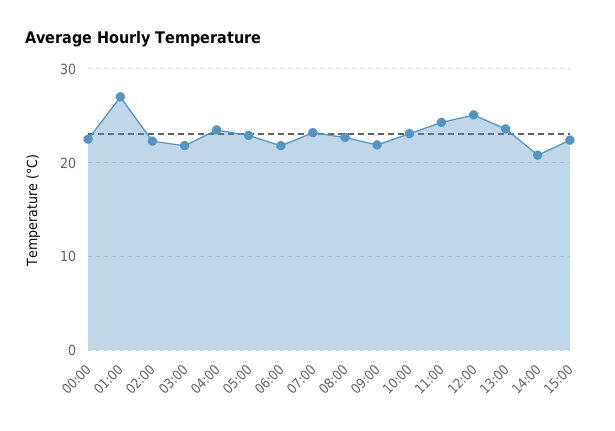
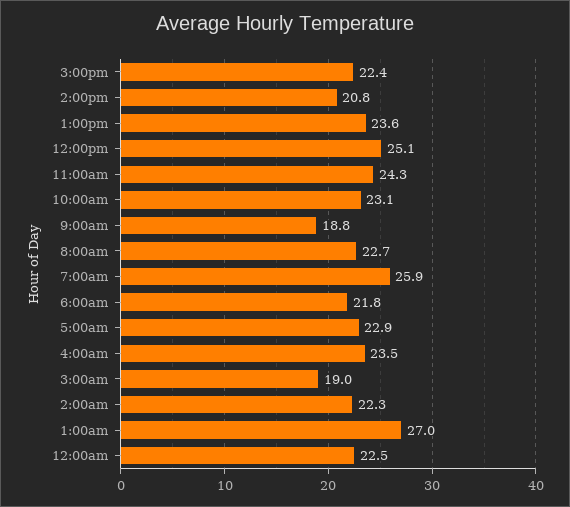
03:00: 22 -> 19
07:00: 23 -> 25.9
09:00: 22 -> 18.8

